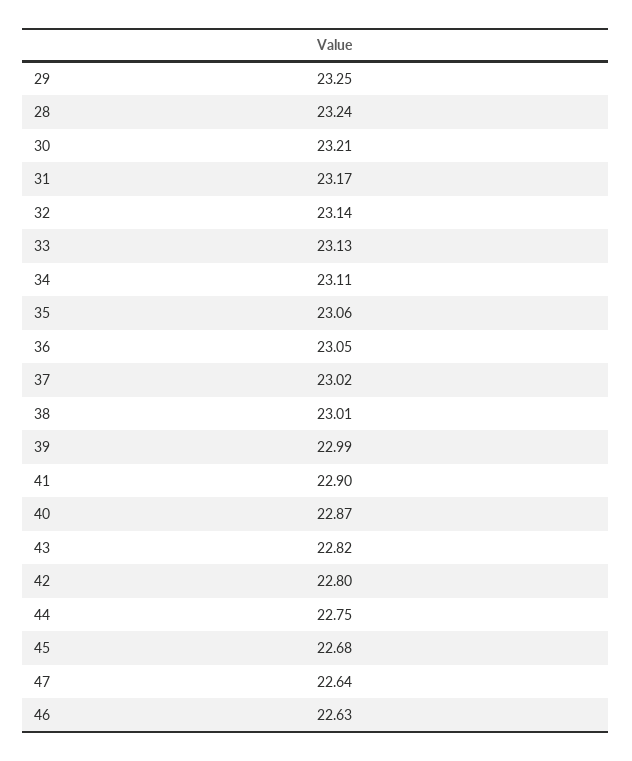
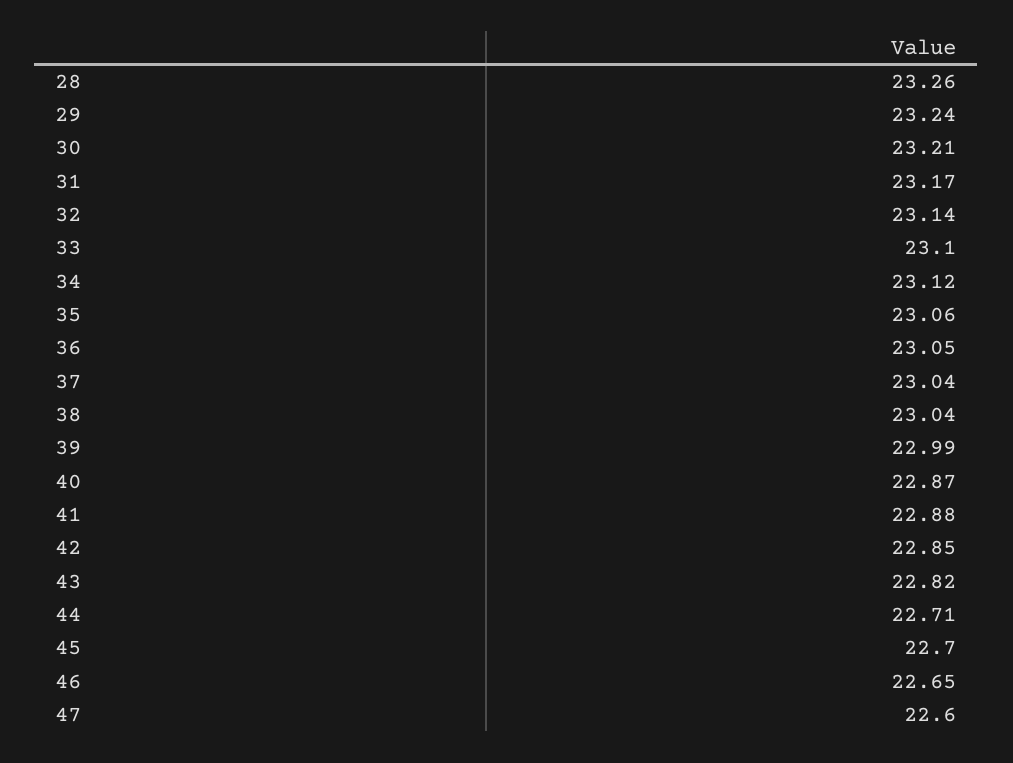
29: 23.25 -> 23.24
28: 23.24 -> 23.26
33: 23.13 -> 23.1
34: 23.11 -> 23.12
37: 23.02 -> 23.04
38: 23.01 -> 23.04
41: 22.9 -> 22.88
42: 22.8 -> 22.85
44: 22.75 -> 22.71
45: 22.68 -> 22.7
47: 22.64 -> 22.6
46: 22.63 -> 22.65

